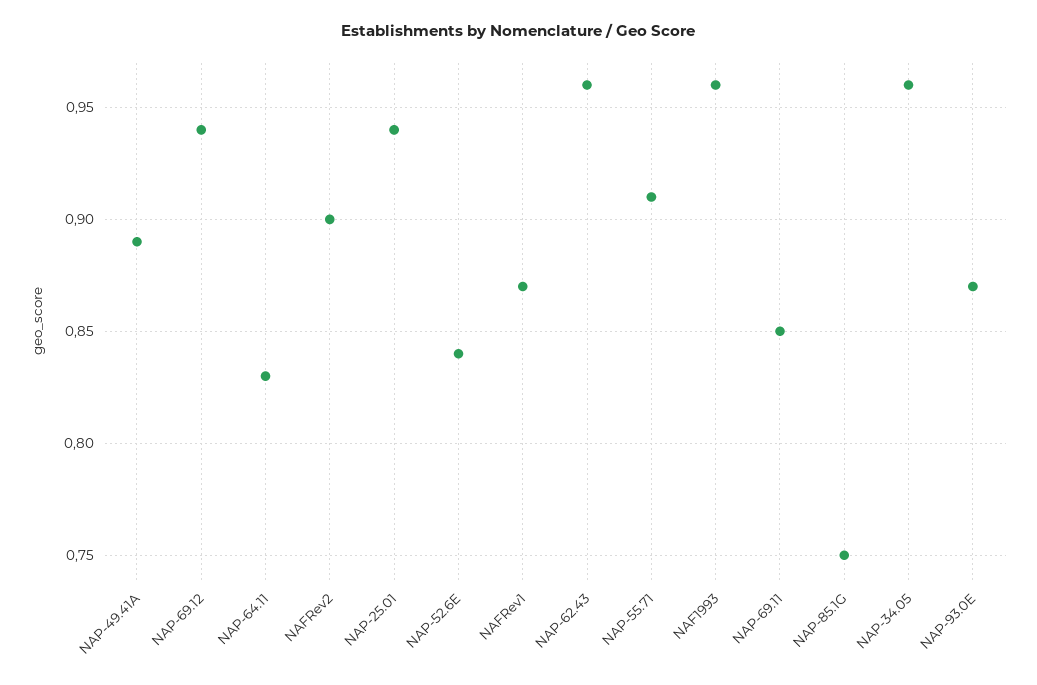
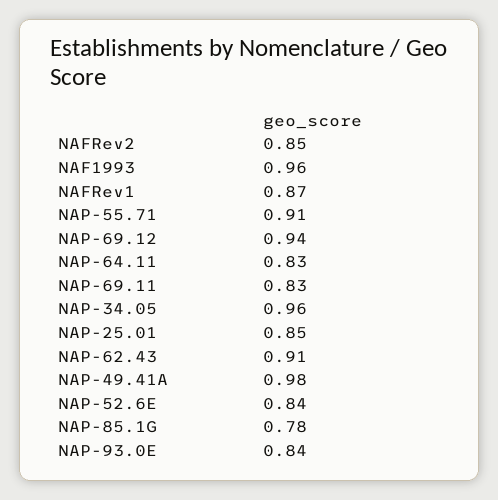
NAP-49.41A: 0.89 -> 0.98
NAFRev2: 0.9 -> 0.85
NAP-25.01: 0.94 -> 0.85
NAP-62.43: 0.96 -> 0.91
NAP-69.11: 0.85 -> 0.83
NAP-85.1G: 0.75 -> 0.78
NAP-93.0E: 0.87 -> 0.84

